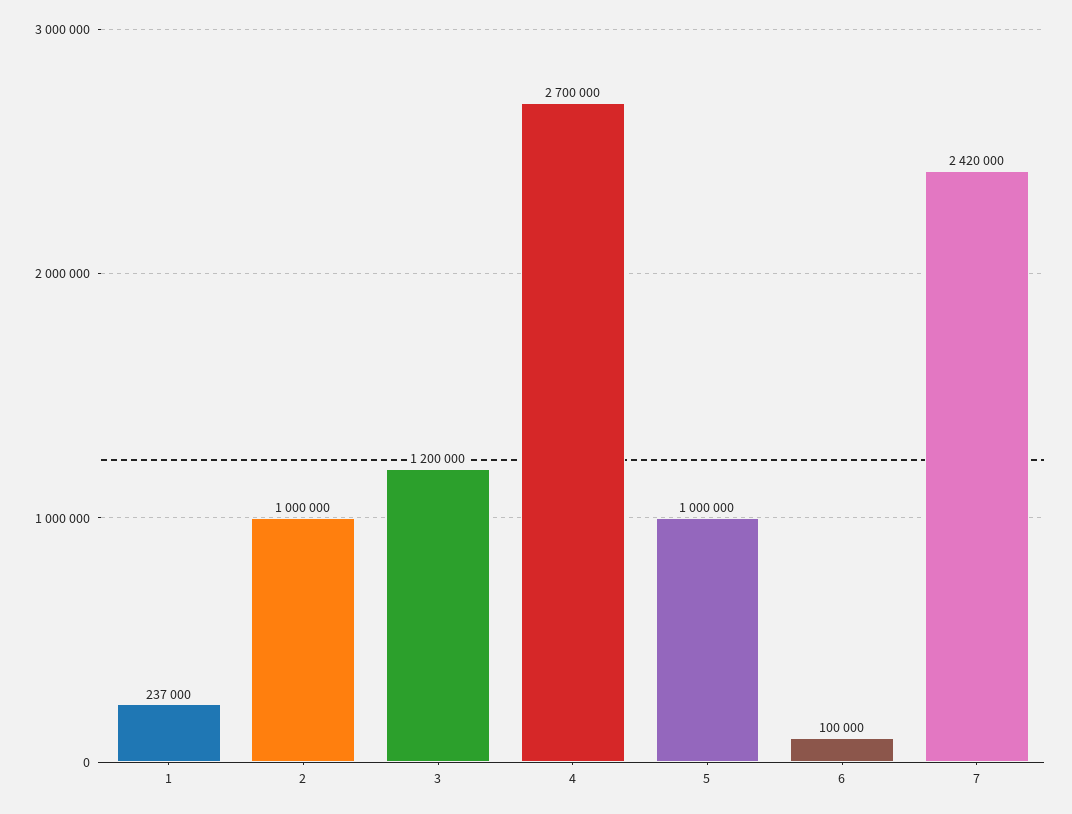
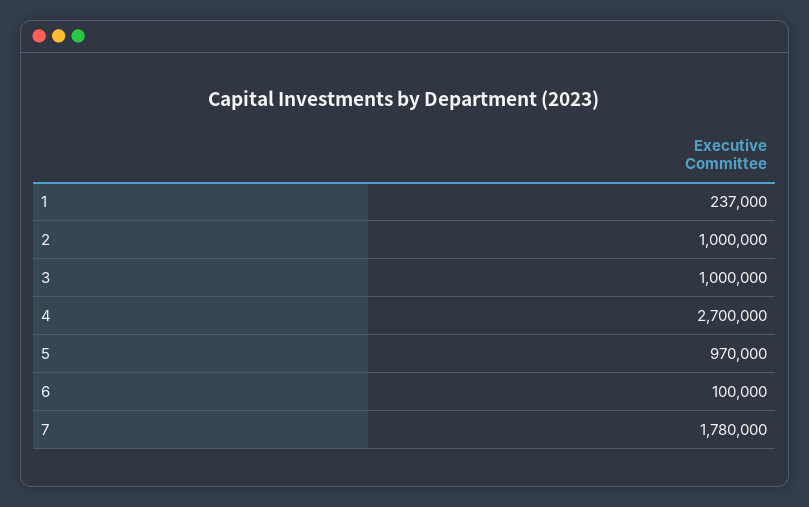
3: 1200000 -> 1000000
5: 1000000 -> 970000
7: 2420000 -> 1780000

